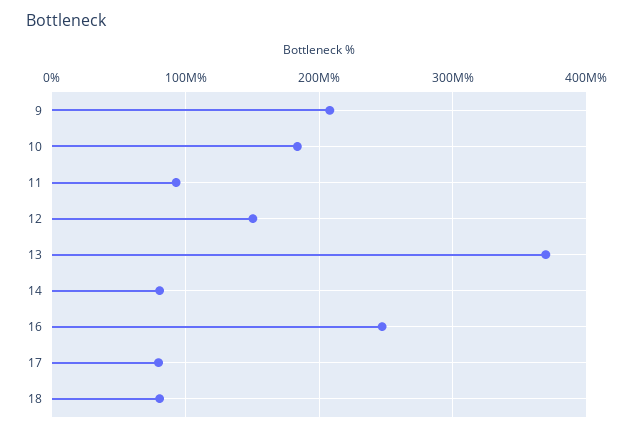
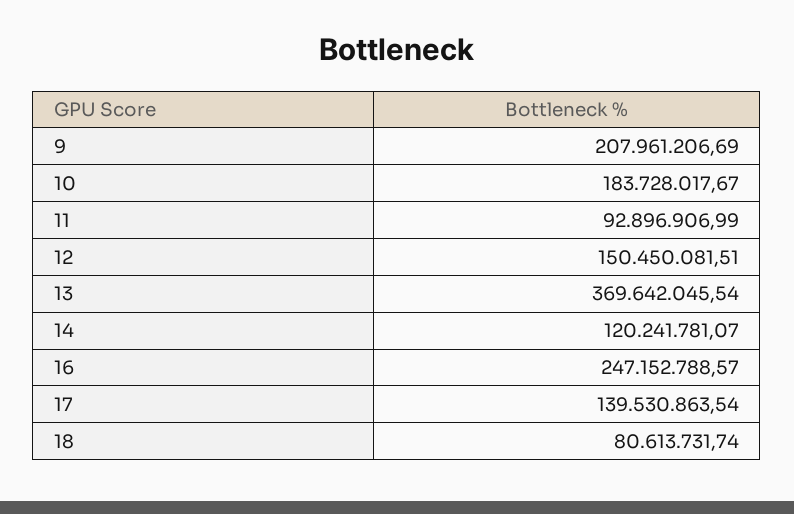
14: 80000000 -> 120241781.07
17: 80000000 -> 139530863.54

